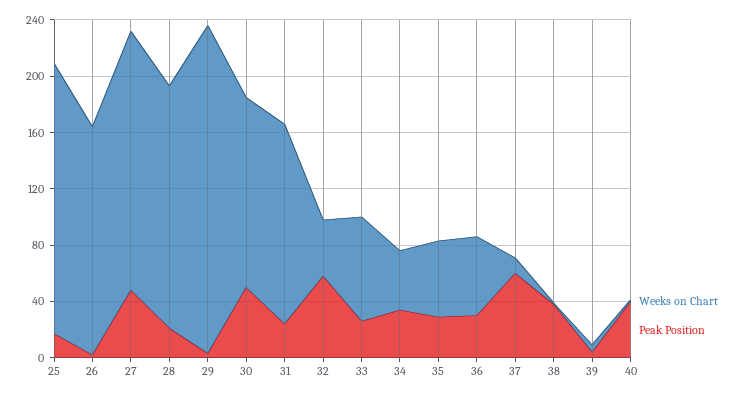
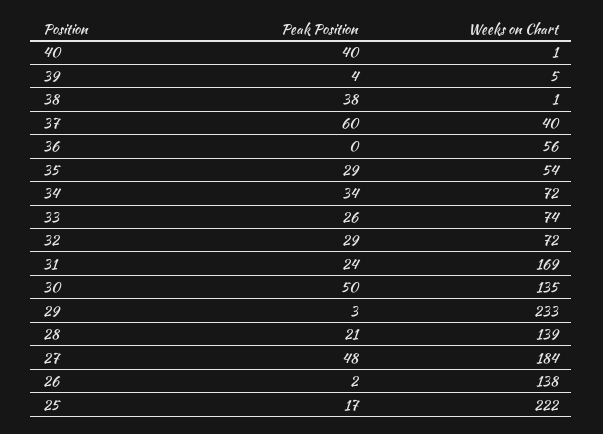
Weeks on Chart, 25: 190 -> 222
Weeks on Chart, 26: 160 -> 138
Weeks on Chart, 28: 170 -> 139
Weeks on Chart, 31: 140 -> 169
Weeks on Chart, 32: 40 -> 72
Peak Position, 32: 60 -> 29
Weeks on Chart, 34: 40 -> 72
Peak Position, 36: 30 -> 0
Weeks on Chart, 37: 10 -> 40

